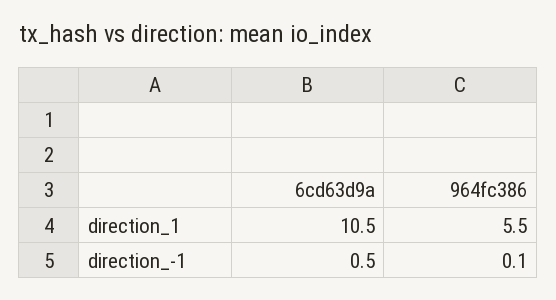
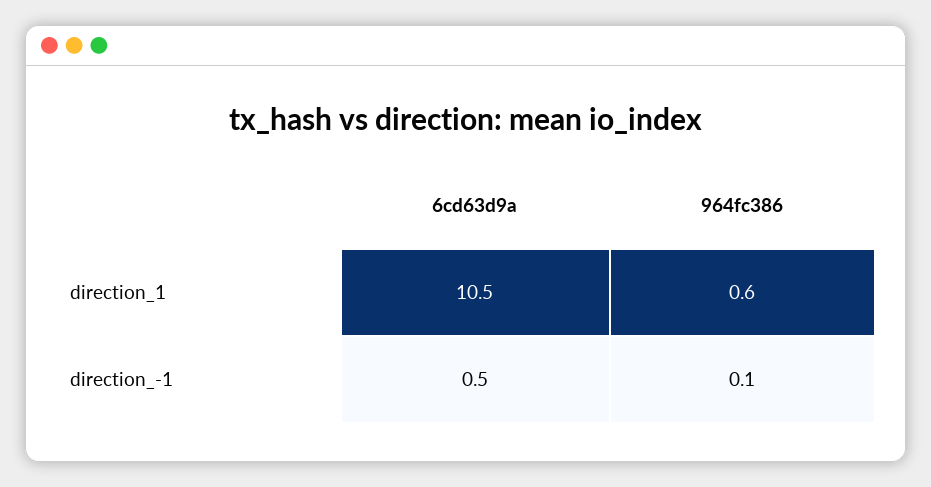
964fc386, direction_1: 5.5 -> 0.6

